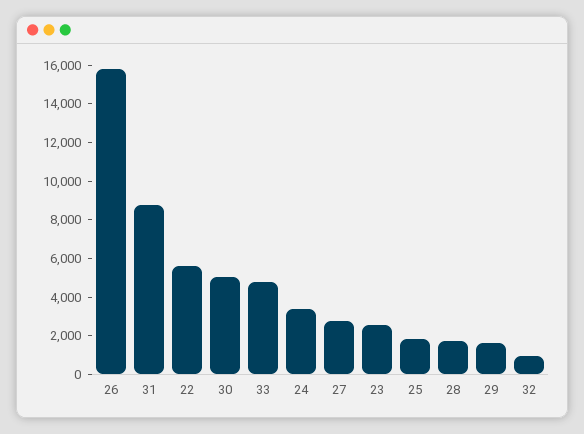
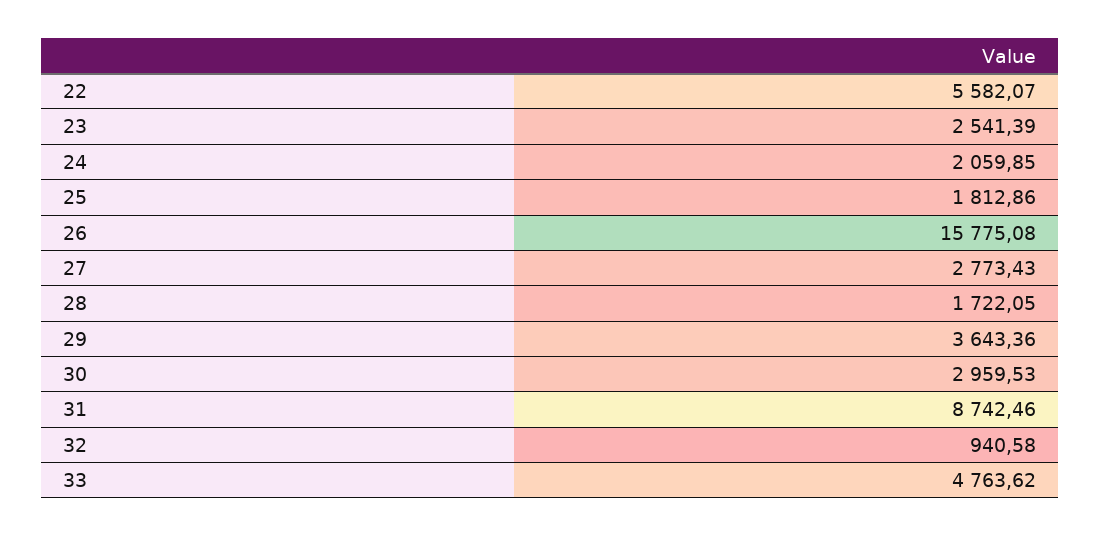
30: 5000 -> 2959.53
24: 3500 -> 2059.85
29: 1500 -> 3643.36

